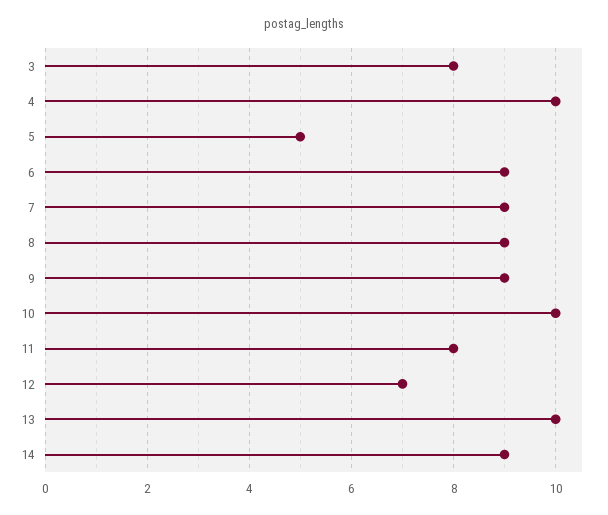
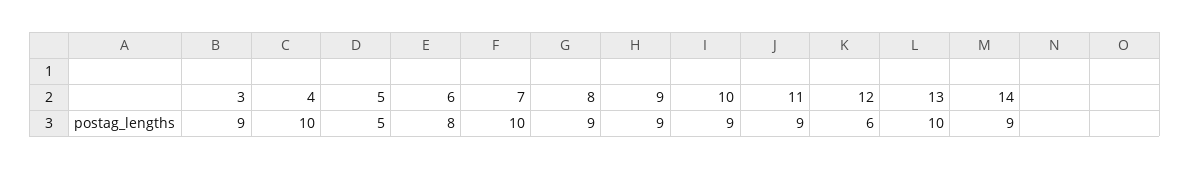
3: 8 -> 9
6: 9 -> 8
7: 9 -> 10
10: 10 -> 9
11: 8 -> 9
12: 7 -> 6

